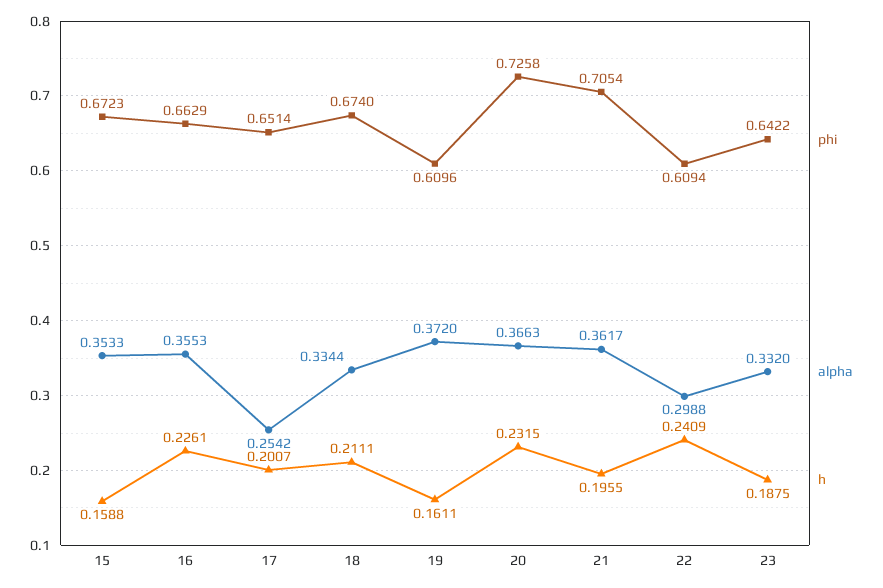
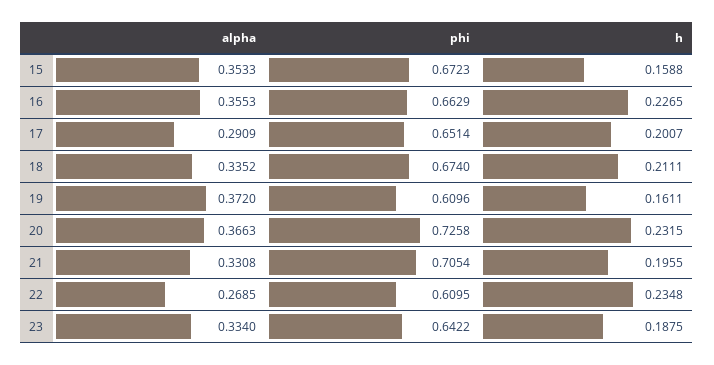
h, 16: 0.2261 -> 0.2265
alpha, 17: 0.2542 -> 0.2909
alpha, 18: 0.3344 -> 0.3352
alpha, 21: 0.3617 -> 0.3308
phi, 22: 0.6094 -> 0.6095
alpha, 22: 0.2988 -> 0.2685
h, 22: 0.2409 -> 0.2348
alpha, 23: 0.332 -> 0.334

